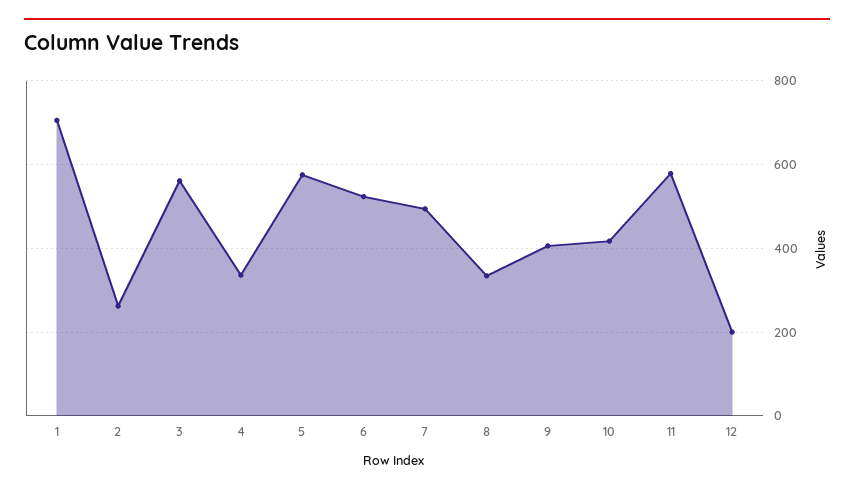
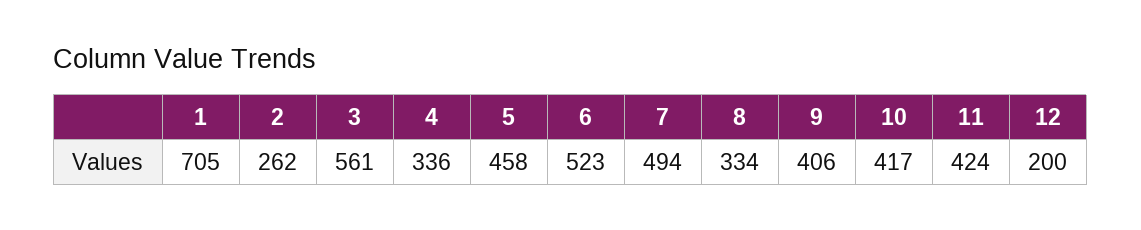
5: 580 -> 458
11: 580 -> 424

